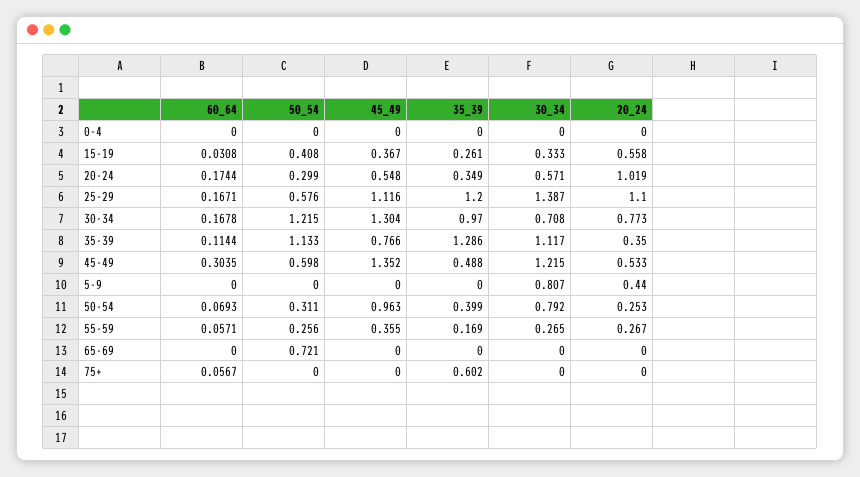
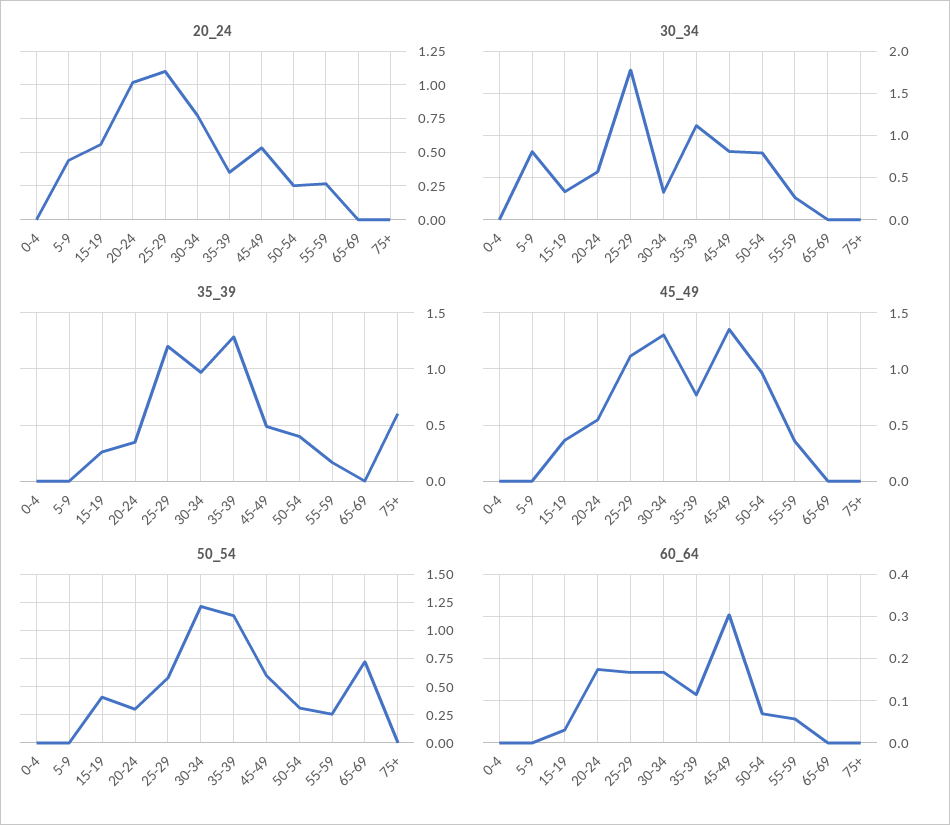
30_34, 25-29: 1.387 -> 1.8
30_34, 30-34: 0.708 -> 0.3
30_34, 45-49: 1.215 -> 0.8
60_64, 75+: 0.0567 -> 0

